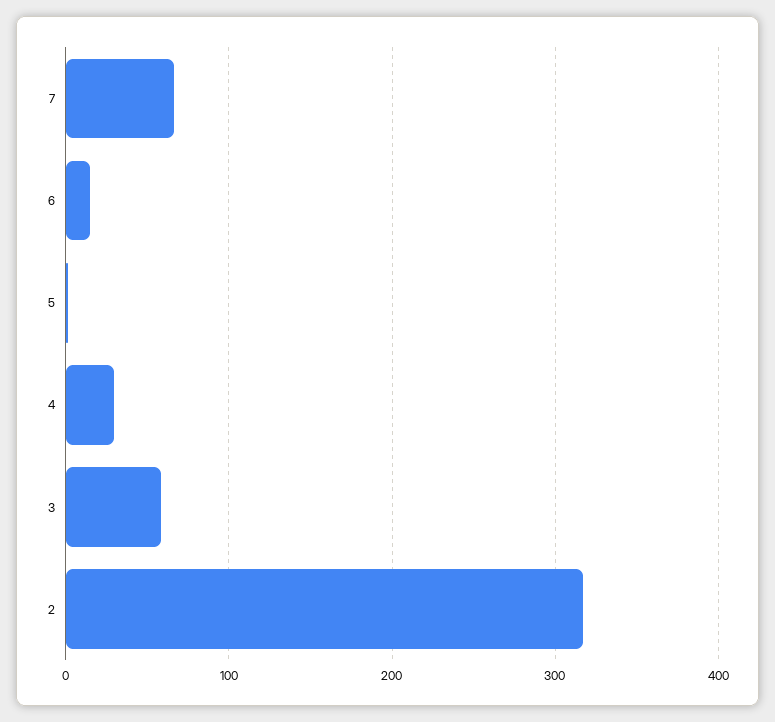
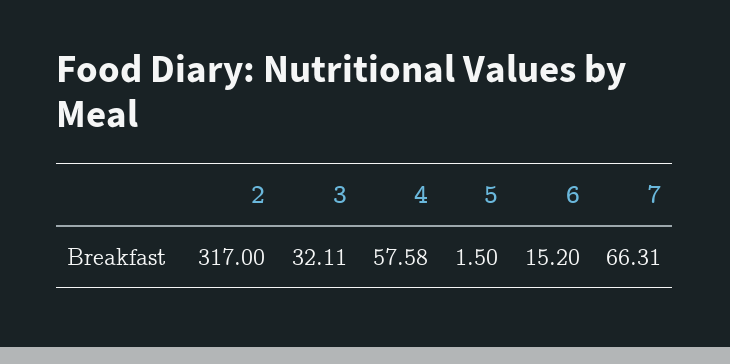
4: 30 -> 57.58
3: 60 -> 32.11

